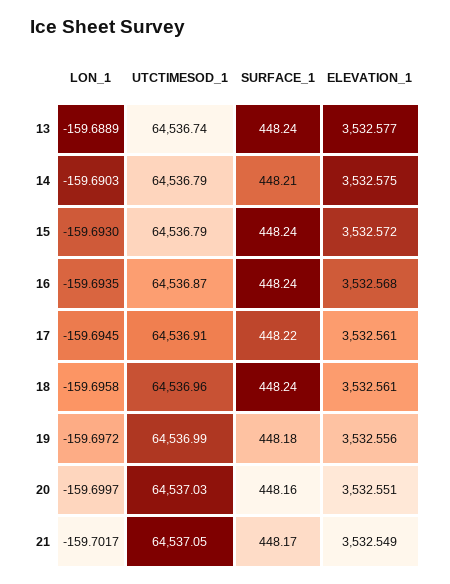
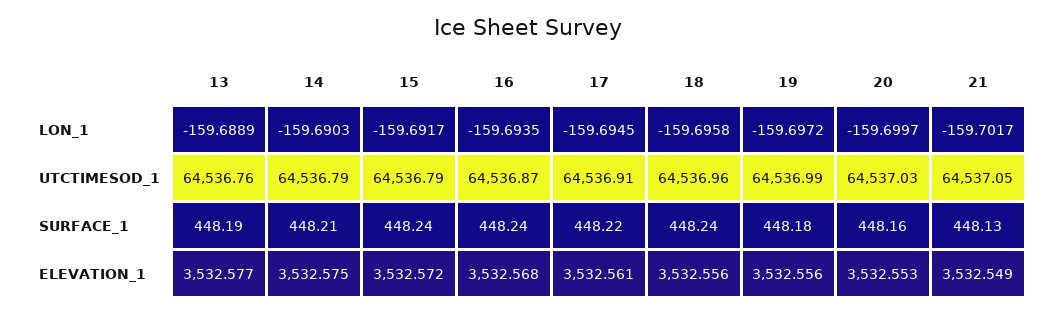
UTCTIMESOD_1, 13: 64536.74 -> 64536.76
SURFACE_1, 13: 448.24 -> 448.19
LON_1, 15: -159.693 -> -159.6917
ELEVATION_1, 18: 3532.561 -> 3532.556
ELEVATION_1, 20: 3532.551 -> 3532.553
SURFACE_1, 21: 448.17 -> 448.13

